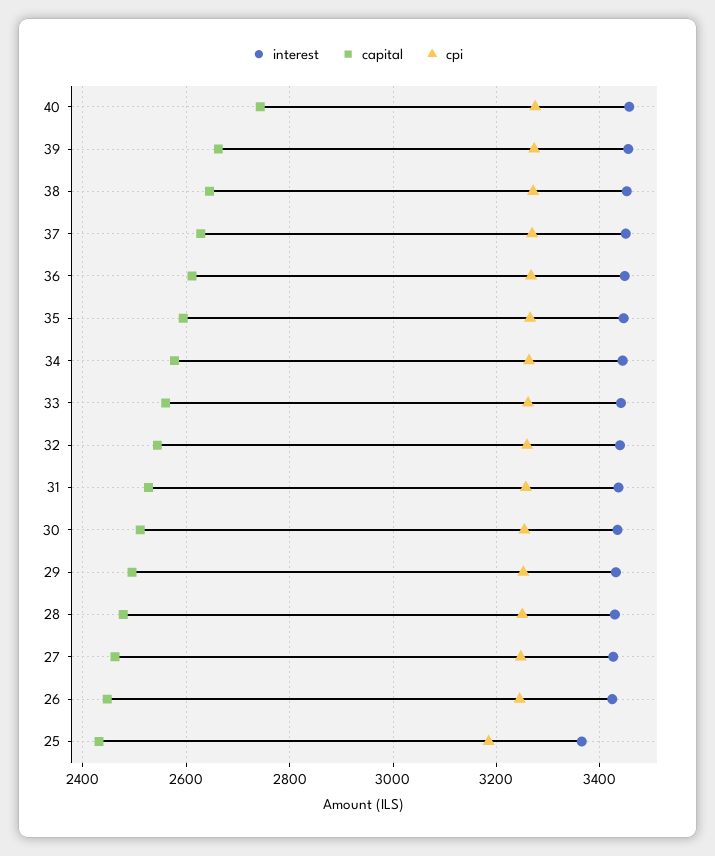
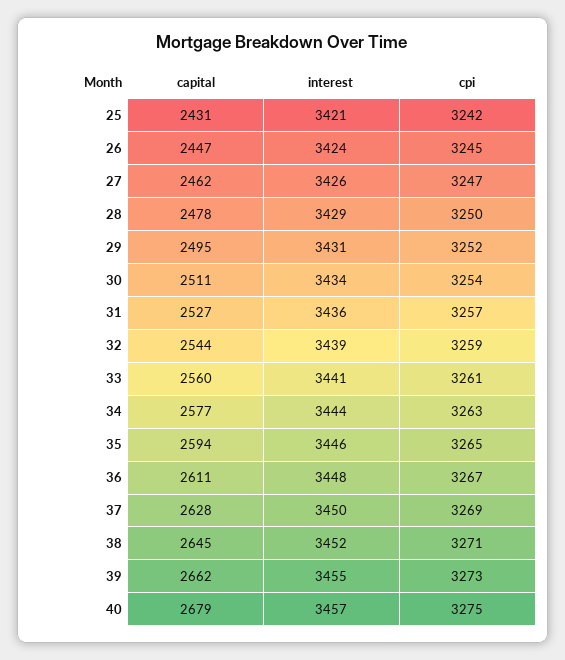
capital, 40: 2740 -> 2679
interest, 25: 3360 -> 3421
cpi, 25: 3180 -> 3242

